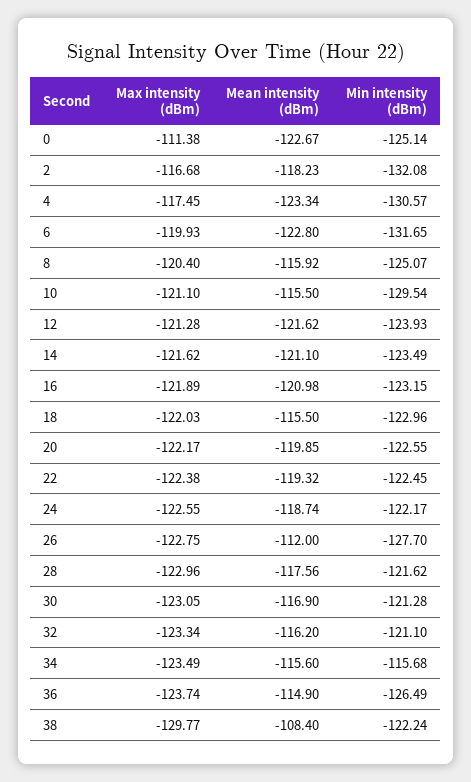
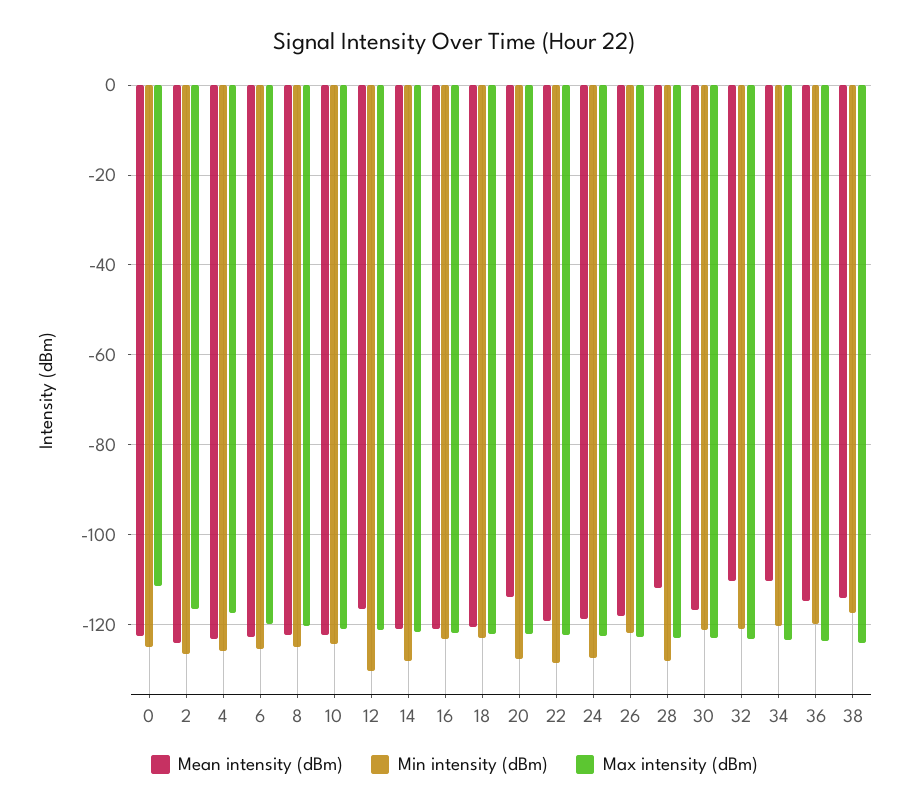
Mean intensity (dBm), 2: -118.23 -> -124
Min intensity (dBm), 2: -132.08 -> -126
Min intensity (dBm), 4: -130.57 -> -126
Min intensity (dBm), 6: -131.65 -> -126
Mean intensity (dBm), 8: -115.92 -> -122
Mean intensity (dBm), 10: -115.5 -> -122
Min intensity (dBm), 10: -129.54 -> -124
Mean intensity (dBm), 12: -121.62 -> -116
Min intensity (dBm), 12: -123.93 -> -130
Min intensity (dBm), 14: -123.49 -> -128
Mean intensity (dBm), 18: -115.5 -> -120
Mean intensity (dBm), 20: -119.85 -> -114
Min intensity (dBm), 20: -122.55 -> -128
Min intensity (dBm), 22: -122.45 -> -128
Min intensity (dBm), 24: -122.17 -> -128
Mean intensity (dBm), 26: -112 -> -118
Min intensity (dBm), 26: -127.7 -> -122
Mean intensity (dBm), 28: -117.56 -> -112
Min intensity (dBm), 28: -121.62 -> -128
Mean intensity (dBm), 32: -116.2 -> -110
Mean intensity (dBm), 34: -115.6 -> -110
Min intensity (dBm), 34: -115.68 -> -120
Min intensity (dBm), 36: -126.49 -> -120
Max intensity (dBm), 38: -129.77 -> -124
Mean intensity (dBm), 38: -108.4 -> -114
Min intensity (dBm), 38: -122.24 -> -118

